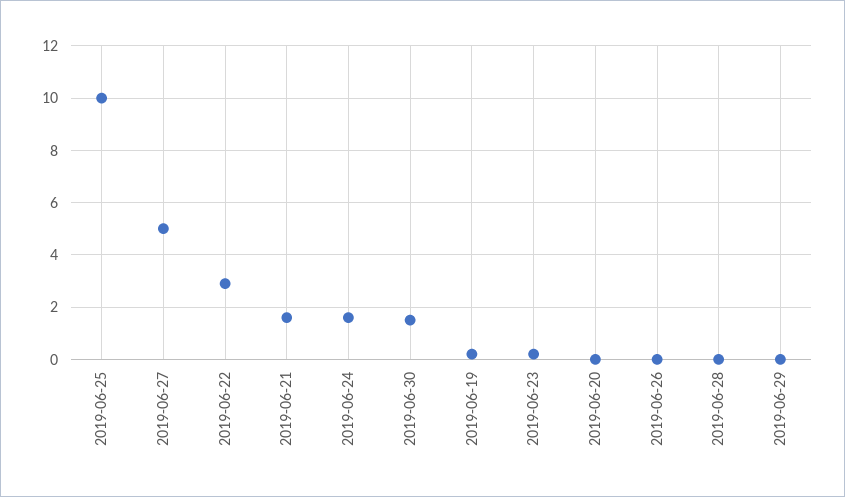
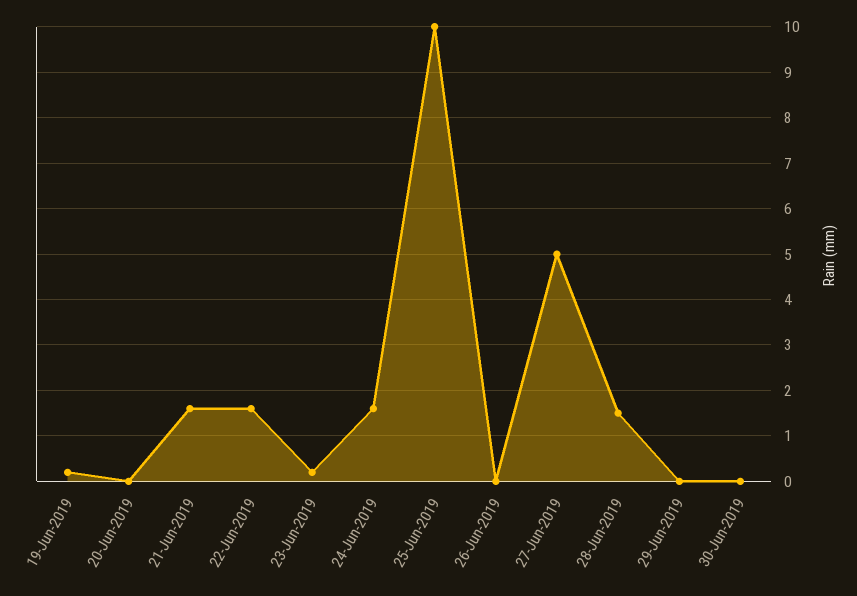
2019-06-22: 3 -> 1.5
2019-06-30: 1.5 -> 0
2019-06-28: 0 -> 1.5

